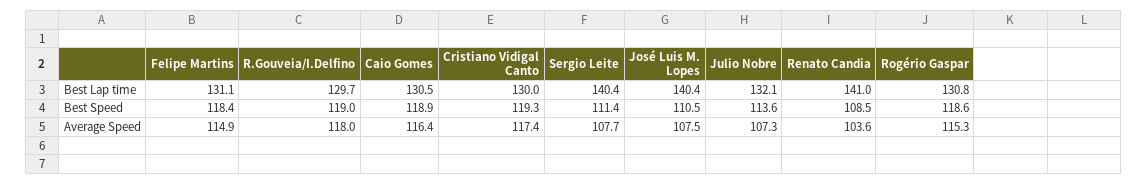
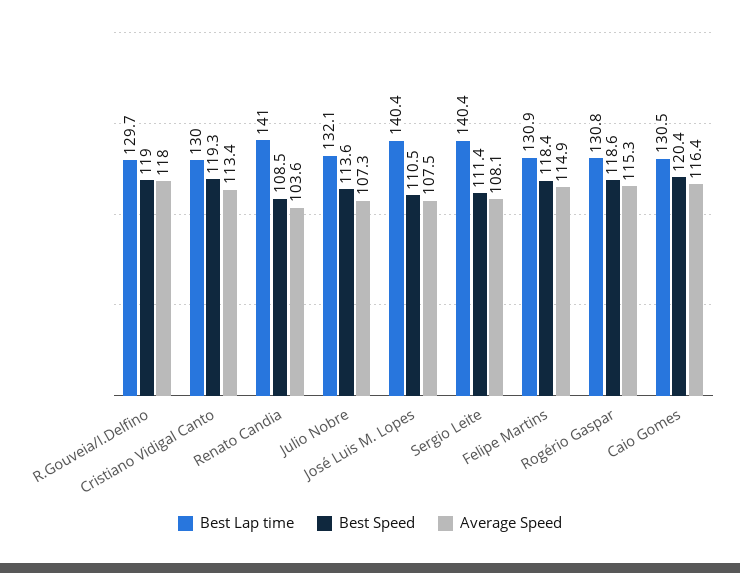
Best Lap time, Felipe Martins: 131.1 -> 130.9
Best Speed, Caio Gomes: 118.9 -> 120.4
Average Speed, Cristiano Vidigal Canto: 117.4 -> 113.4
Average Speed, Sergio Leite: 107.7 -> 108.1

